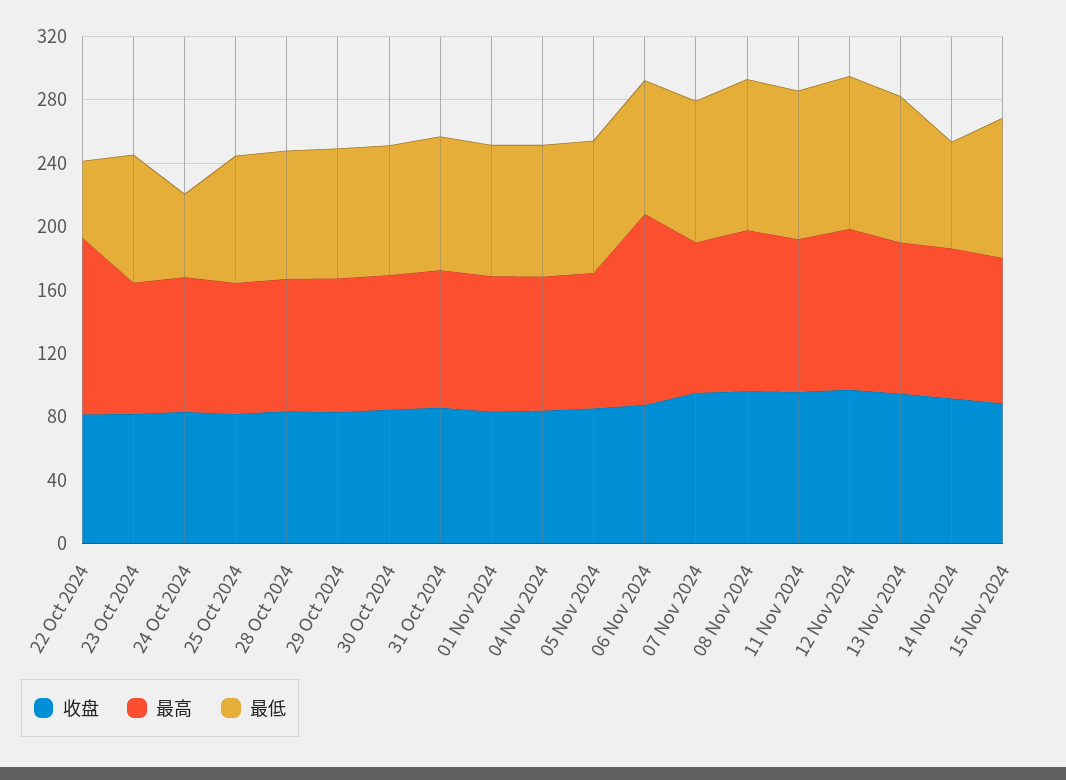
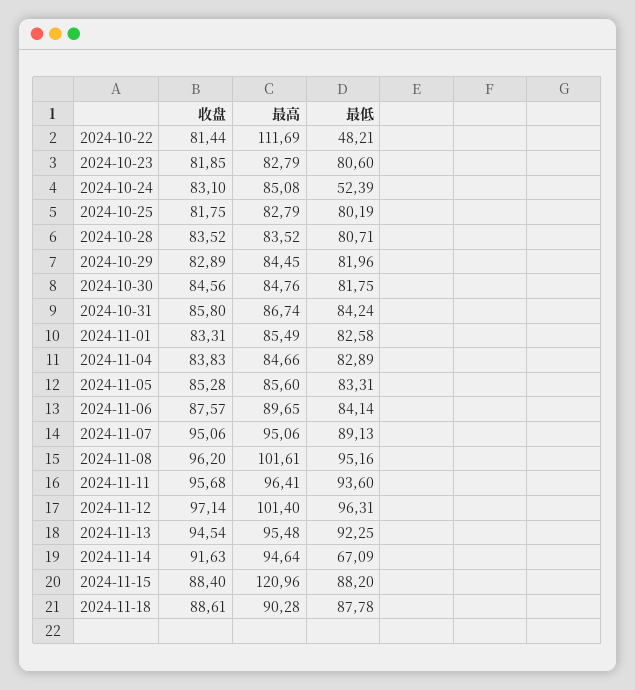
最高, 06 Nov 2024: 120 -> 89.65
最高, 15 Nov 2024: 90 -> 120.96
收盘, 2024-11-18: none -> 88.61
最高, 2024-11-18: none -> 90.28
最低, 2024-11-18: none -> 87.78

